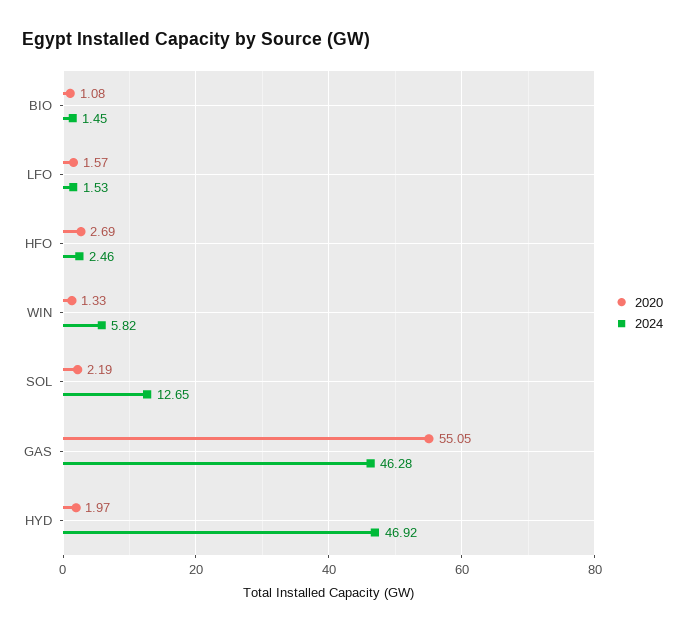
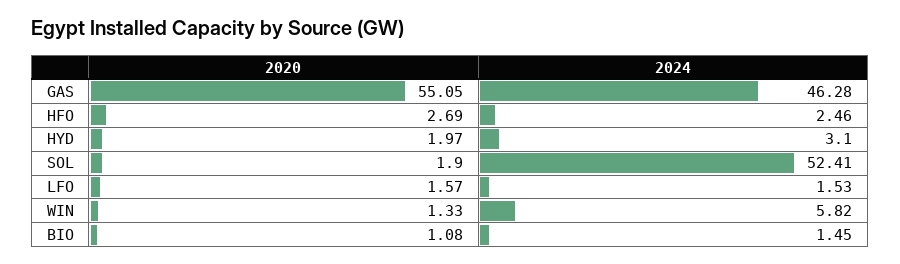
2020, SOL: 2.19 -> 1.9
2024, SOL: 12.65 -> 52.41
2024, HYD: 46.92 -> 3.1

